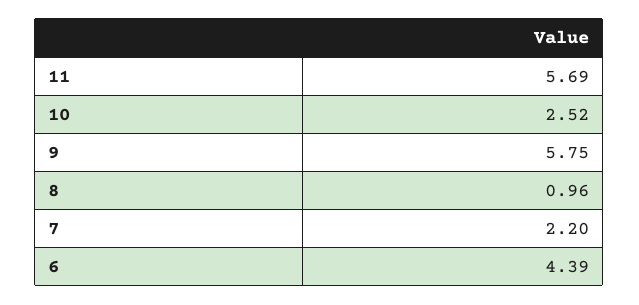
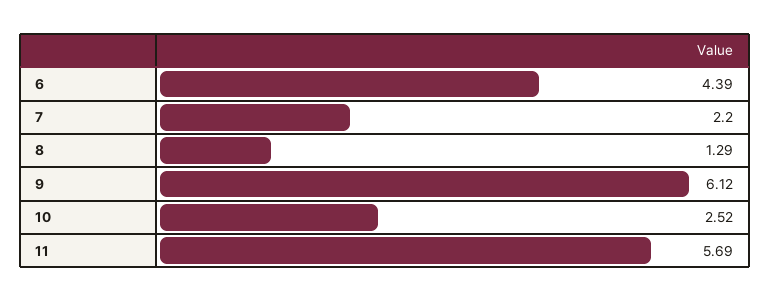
9: 5.75 -> 6.12
8: 0.96 -> 1.29

